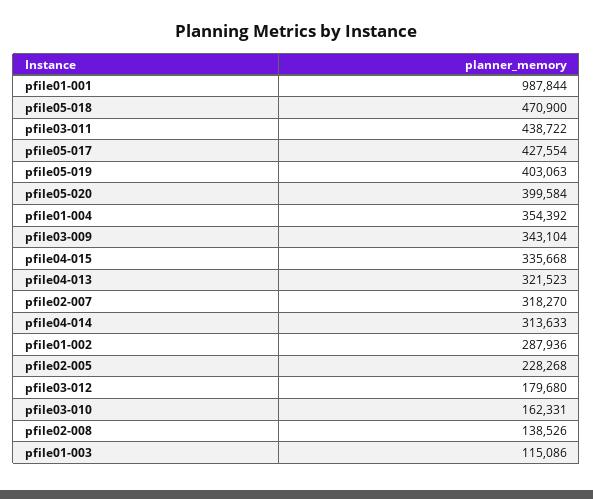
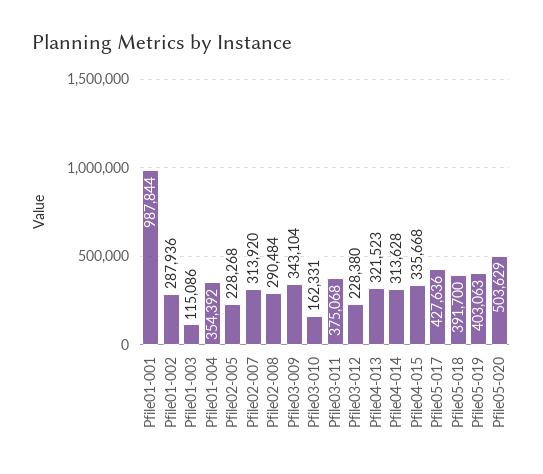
pfile05-018: 470900 -> 391700
pfile03-011: 438722 -> 375068
pfile05-017: 427554 -> 427636
pfile05-020: 399584 -> 503629
pfile02-007: 318270 -> 313920
pfile04-014: 313633 -> 313628
pfile03-012: 179680 -> 228380
pfile02-008: 138526 -> 290484

